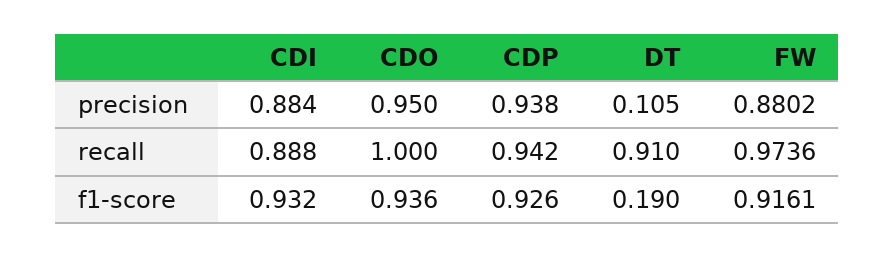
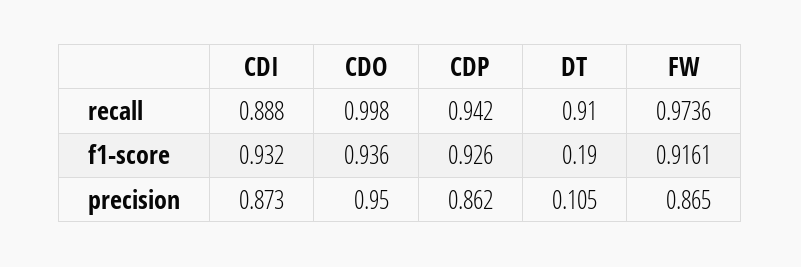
CDI, precision: 0.884 -> 0.873
CDP, precision: 0.938 -> 0.862
FW, precision: 0.8802 -> 0.865
CDO, recall: 1 -> 0.998

